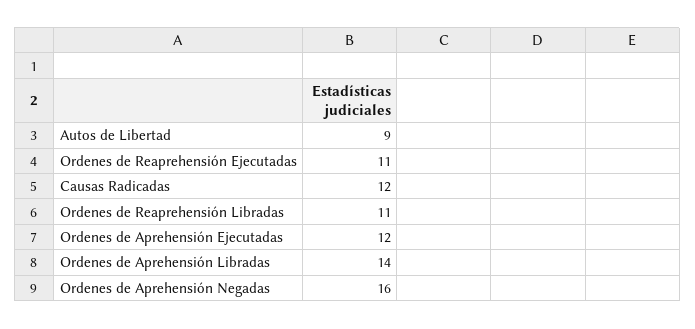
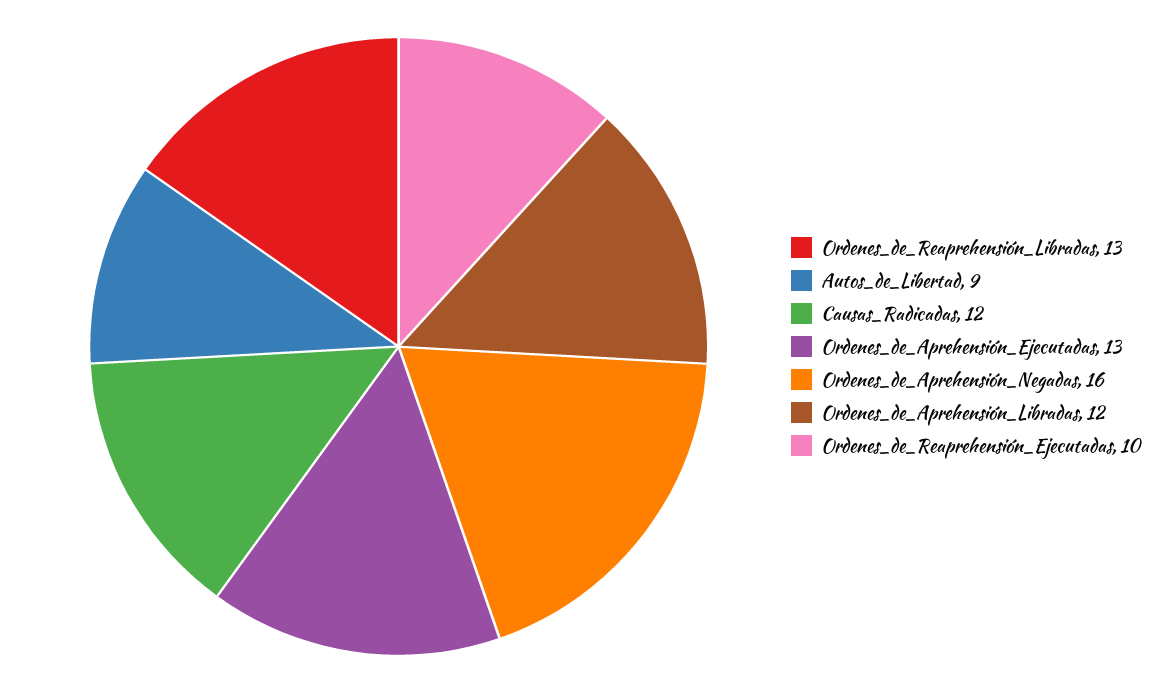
Ordenes de Reaprehensión Ejecutadas: 11 -> 10
Ordenes de Reaprehensión Libradas: 11 -> 13
Ordenes de Aprehensión Ejecutadas: 12 -> 13
Ordenes de Aprehensión Libradas: 14 -> 12

